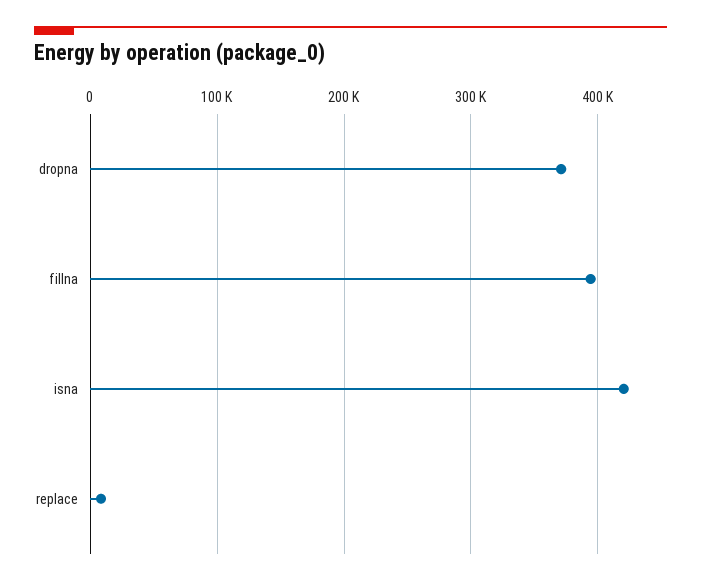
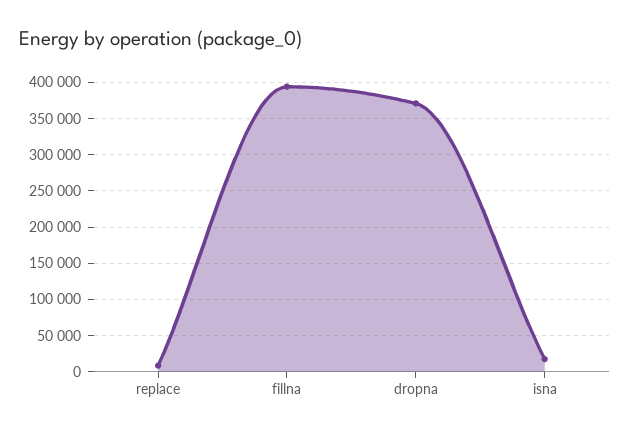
isna: 420000 -> 20000

